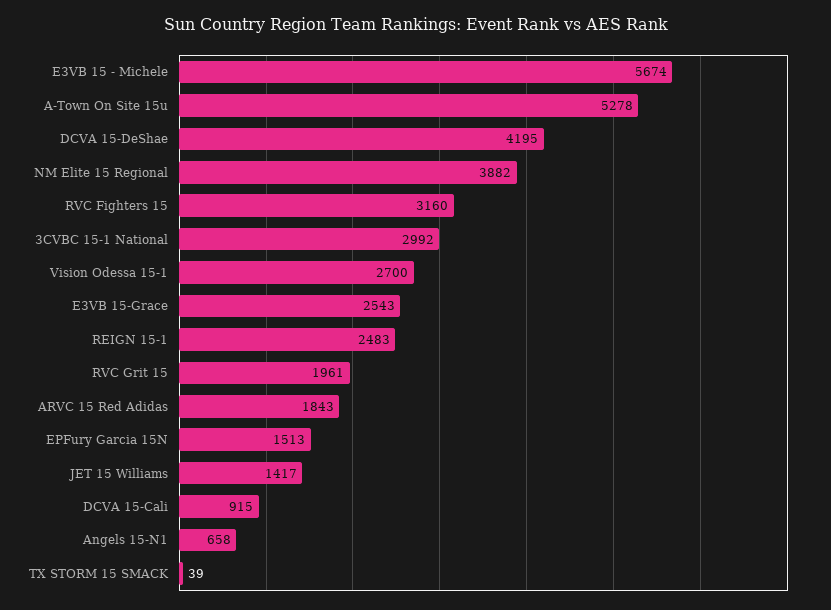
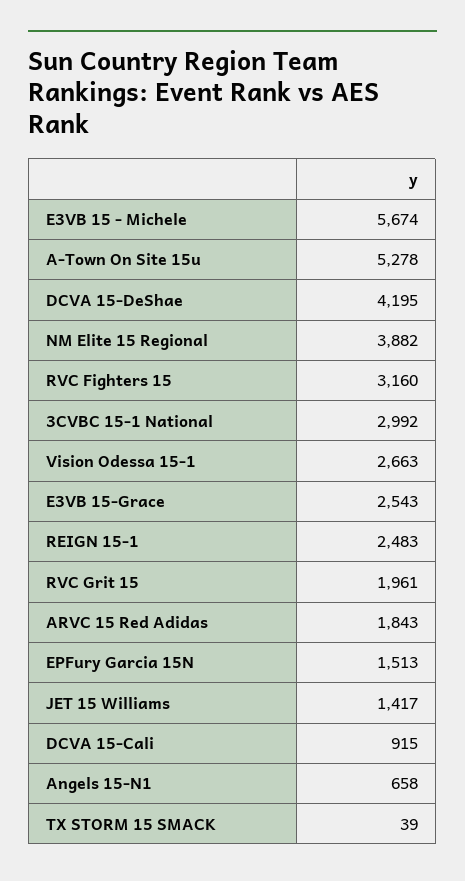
Vision Odessa 15-1: 2700 -> 2663

